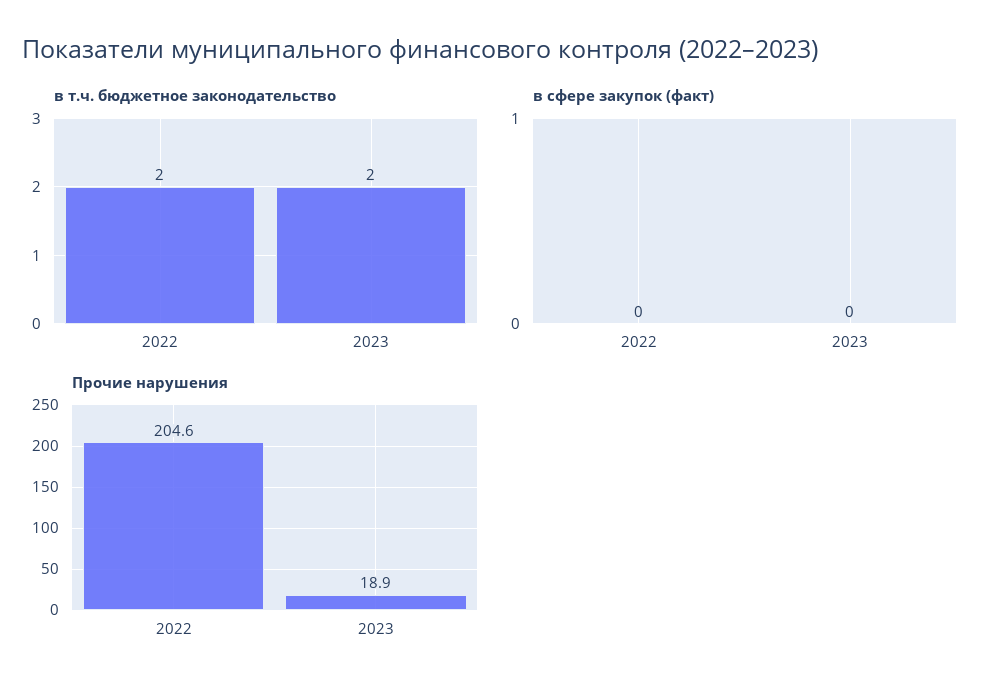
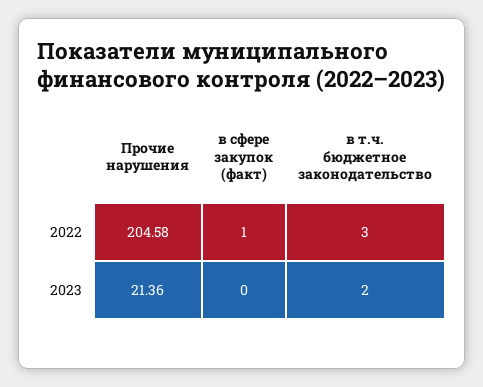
в т.ч. бюджетное законодательство, 2022: 2 -> 3
в сфере закупок (факт), 2022: 0 -> 1
Прочие нарушения, 2023: 18.9 -> 21.36

